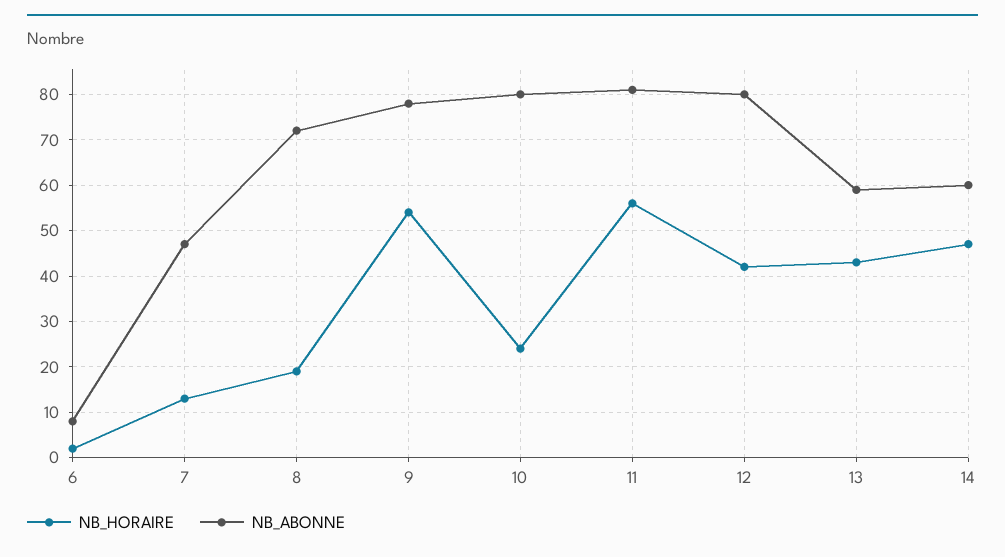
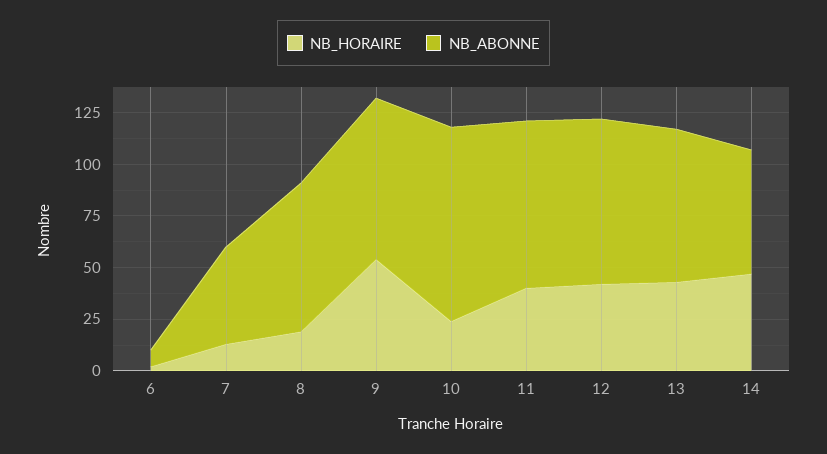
NB_ABONNE, 10: 80 -> 95
NB_HORAIRE, 11: 55 -> 40
NB_ABONNE, 13: 60 -> 75

